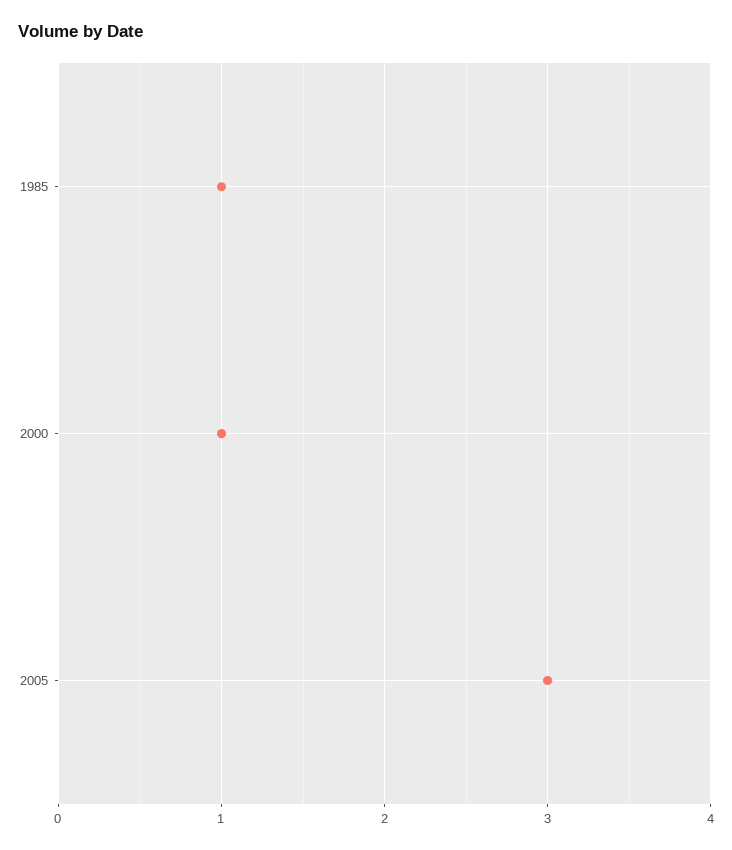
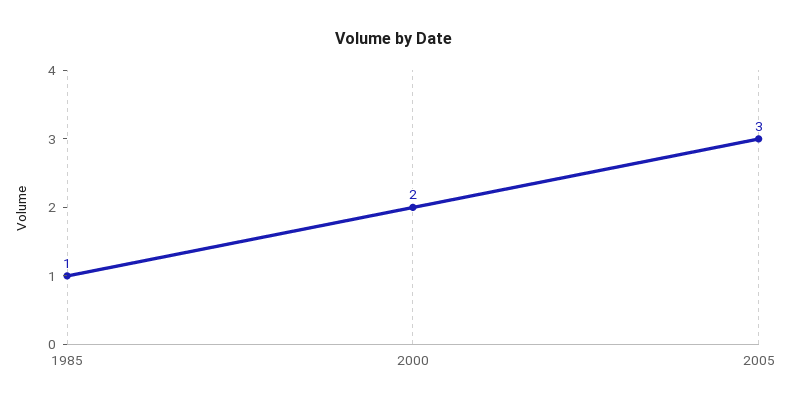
2000: 1 -> 2

